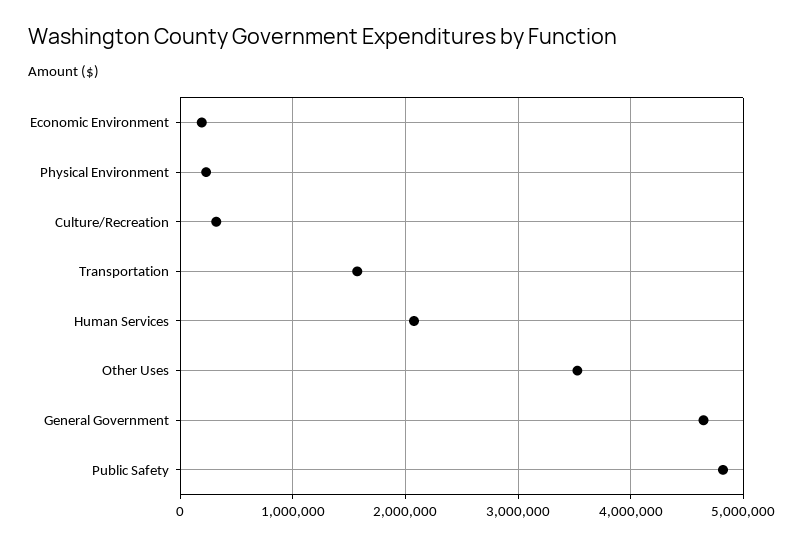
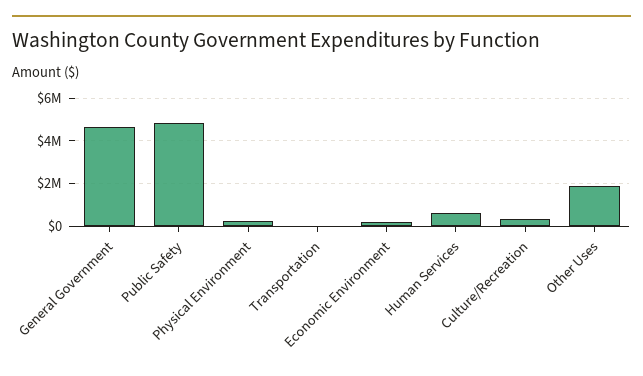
Transportation: 1600000 -> 0
Human Services: 2100000 -> 500000
Other Uses: 3500000 -> 2000000

